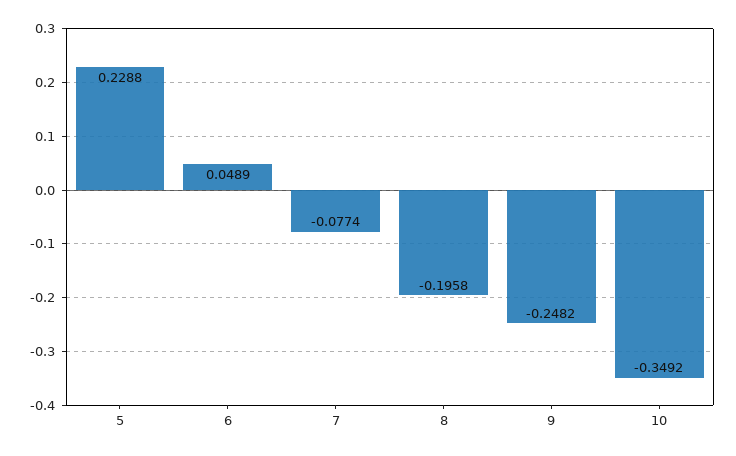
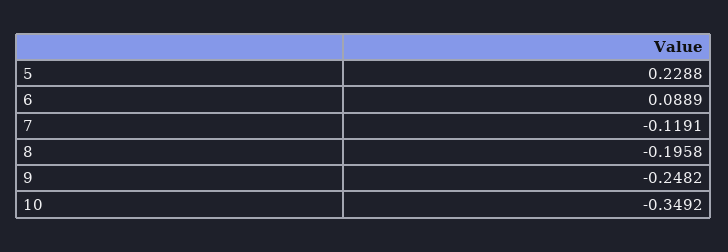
6: 0.0489 -> 0.0889
7: -0.0774 -> -0.1191

